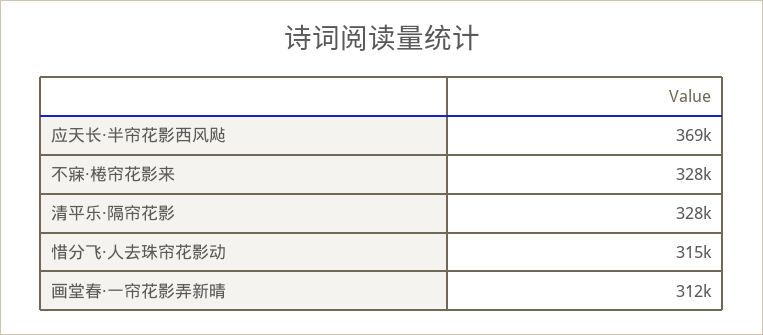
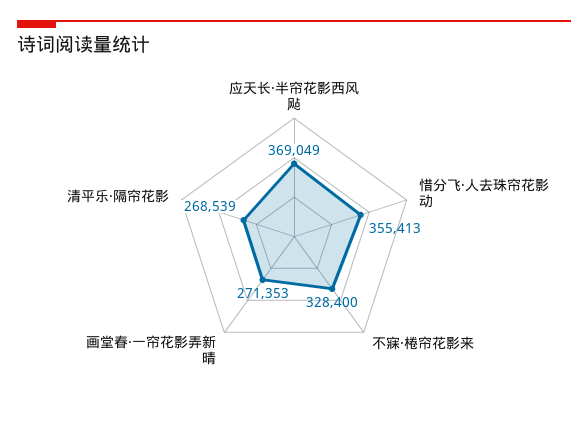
清平乐·隔帘花影: 328000 -> 268539
惜分飞·人去珠帘花影动: 315000 -> 355413
画堂春·一帘花影弄新晴: 312000 -> 271353

